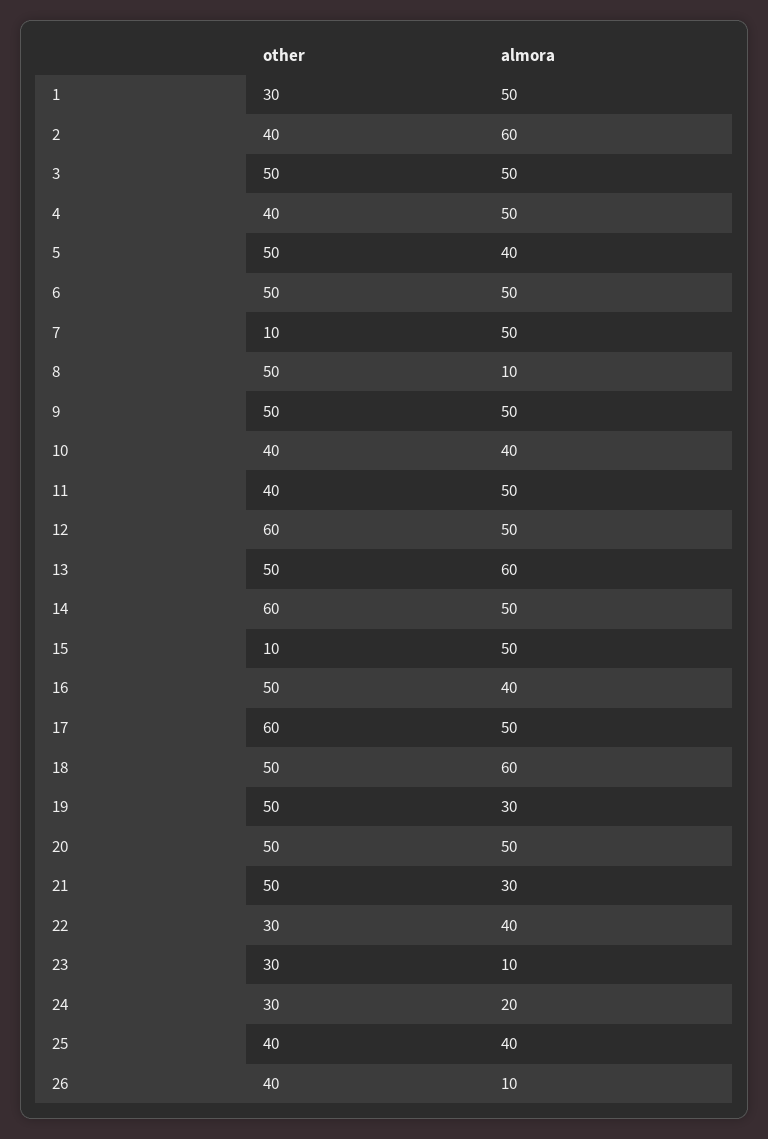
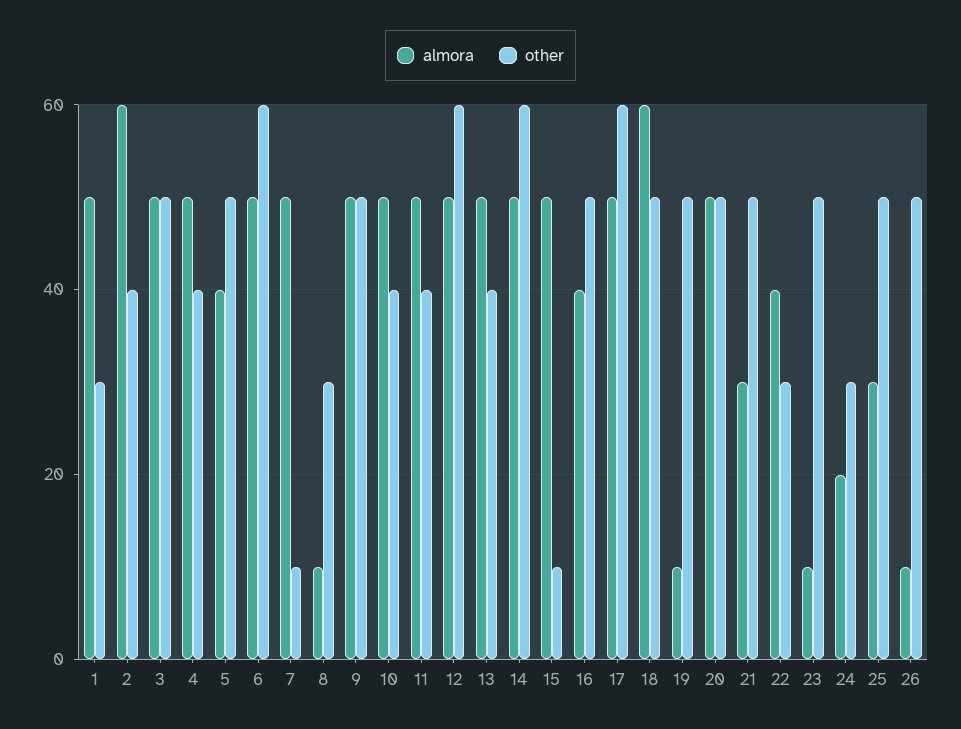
other, 6: 50 -> 60
other, 8: 50 -> 30
almora, 10: 40 -> 50
other, 13: 50 -> 40
almora, 13: 60 -> 50
almora, 19: 30 -> 10
other, 23: 30 -> 50
other, 25: 40 -> 50
almora, 25: 40 -> 30
other, 26: 40 -> 50

